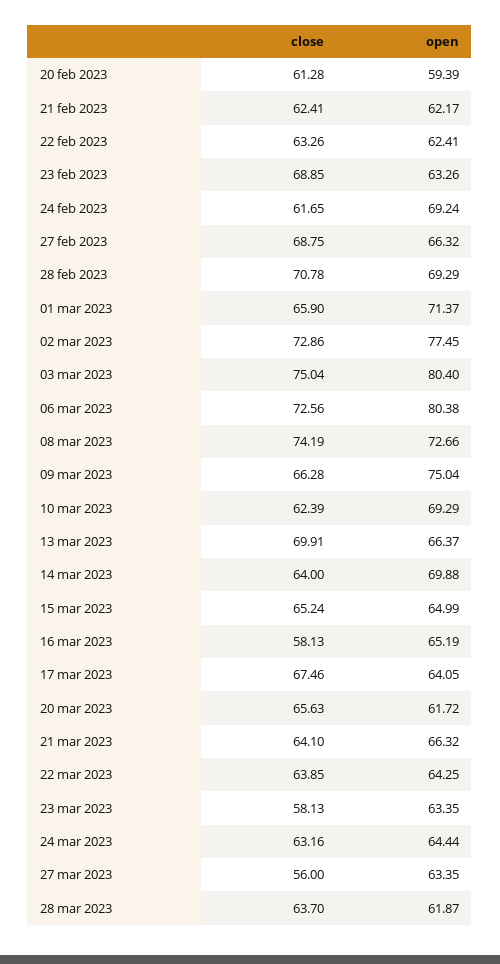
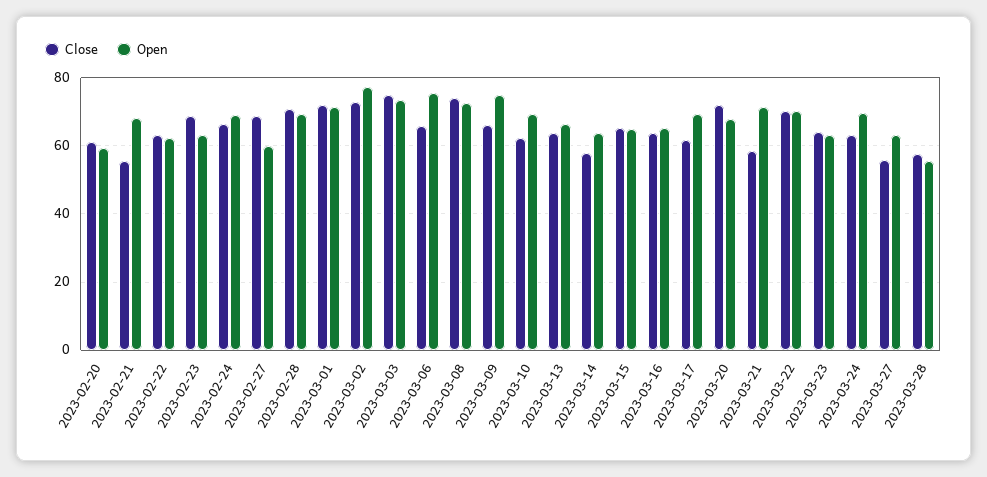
close, 21 feb 2023: 62.41 -> 56
open, 21 feb 2023: 62.17 -> 68
close, 24 feb 2023: 61.65 -> 66
open, 27 feb 2023: 66.32 -> 60
close, 01 mar 2023: 65.9 -> 72
open, 03 mar 2023: 80.4 -> 74
close, 06 mar 2023: 72.56 -> 66
open, 06 mar 2023: 80.38 -> 76
close, 13 mar 2023: 69.91 -> 64
close, 14 mar 2023: 64 -> 58
open, 14 mar 2023: 69.88 -> 64
close, 16 mar 2023: 58.13 -> 64
close, 17 mar 2023: 67.46 -> 62
open, 17 mar 2023: 64.05 -> 70
close, 20 mar 2023: 65.63 -> 72
open, 20 mar 2023: 61.72 -> 68
close, 21 mar 2023: 64.1 -> 58
open, 21 mar 2023: 66.32 -> 72
close, 22 mar 2023: 63.85 -> 70
open, 22 mar 2023: 64.25 -> 70
close, 23 mar 2023: 58.13 -> 64
open, 24 mar 2023: 64.44 -> 70
close, 28 mar 2023: 63.7 -> 58
open, 28 mar 2023: 61.87 -> 56

